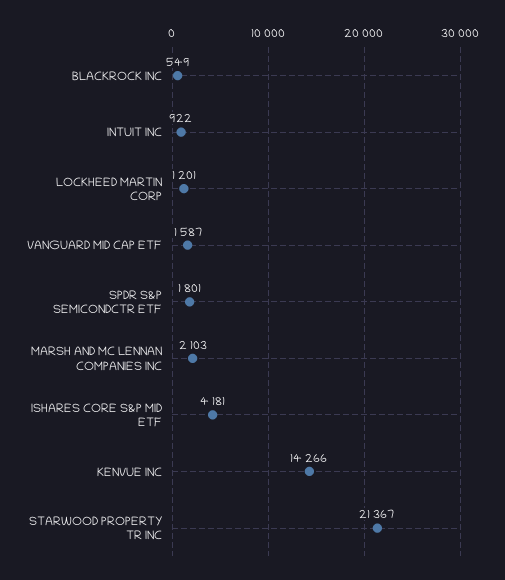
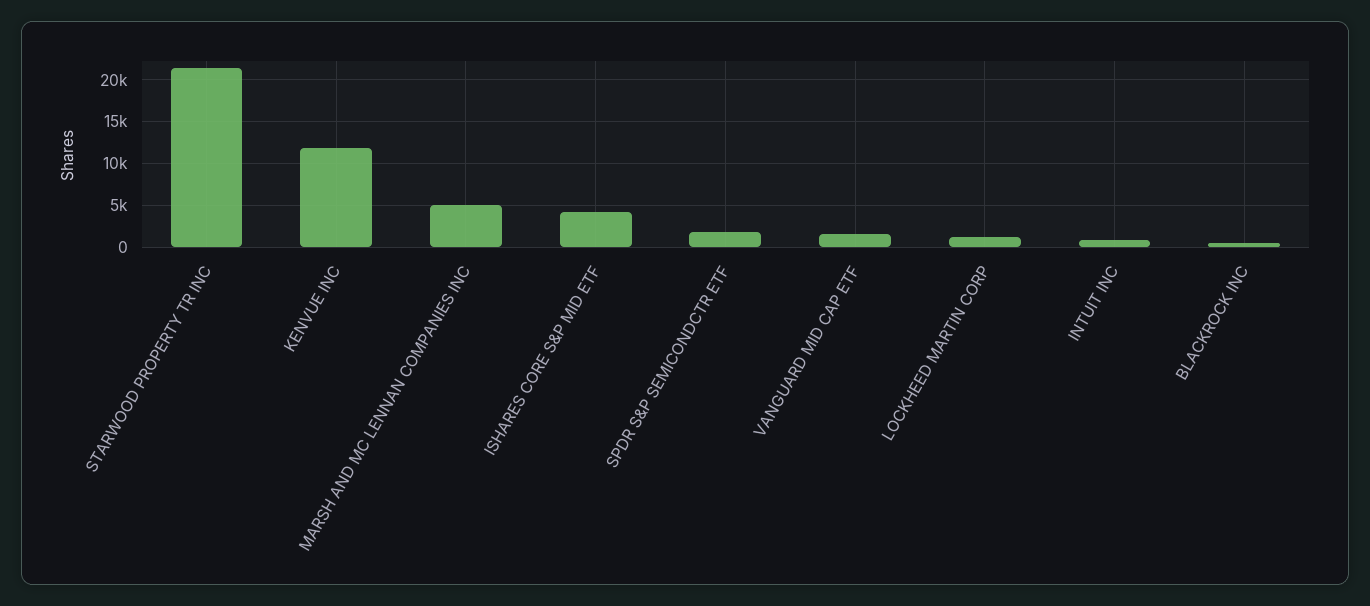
MARSH AND MC LENNAN COMPANIES INC: 2103 -> 5000
KENVUE INC: 14266 -> 12000

